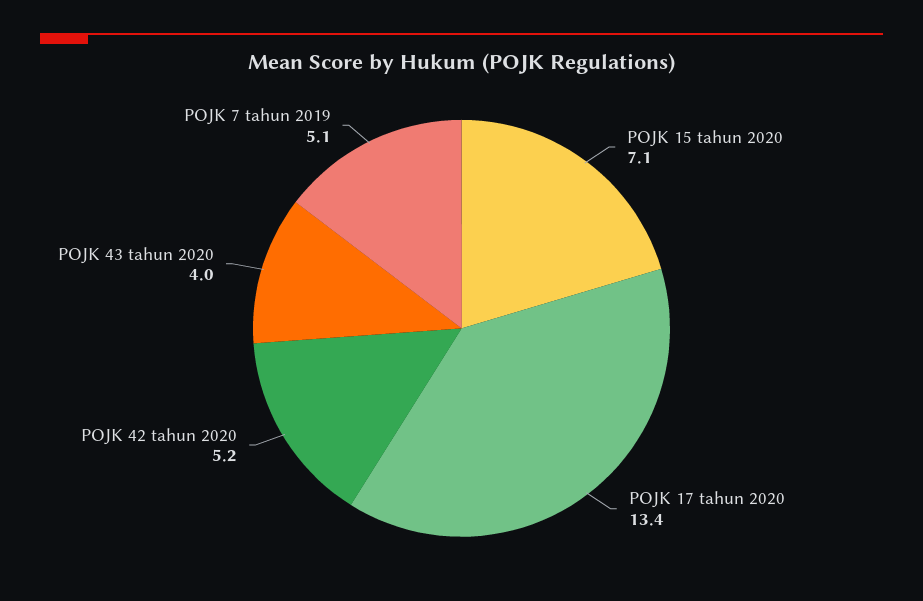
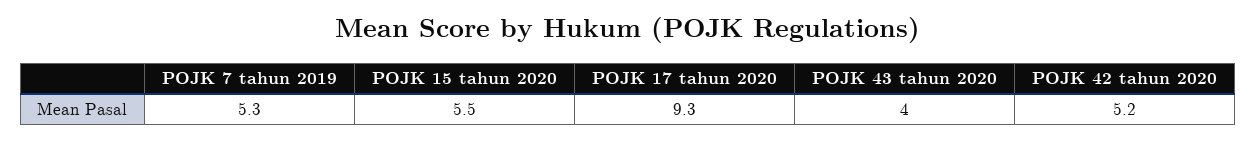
POJK 15 tahun 2020: 7.1 -> 5.5
POJK 17 tahun 2020: 13.4 -> 9.3
POJK 7 tahun 2019: 5.1 -> 5.3

